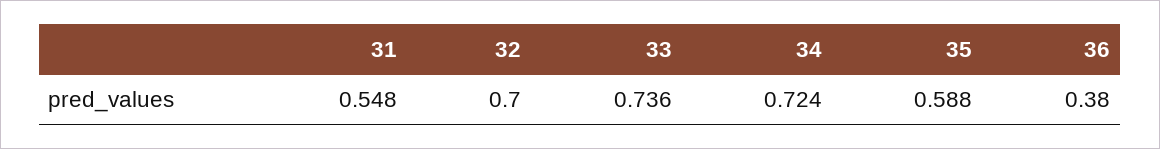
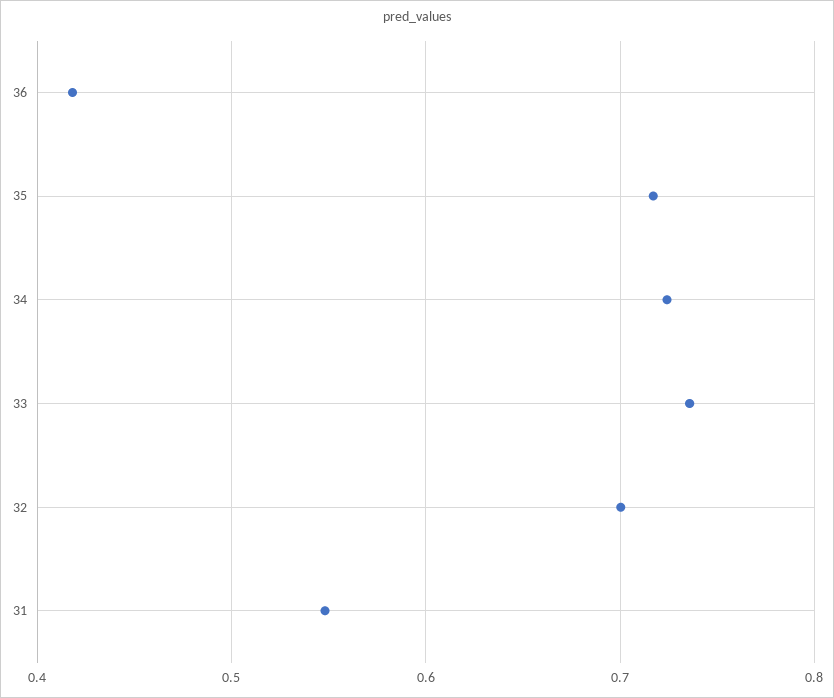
35: 0.588 -> 0.72
36: 0.38 -> 0.42

